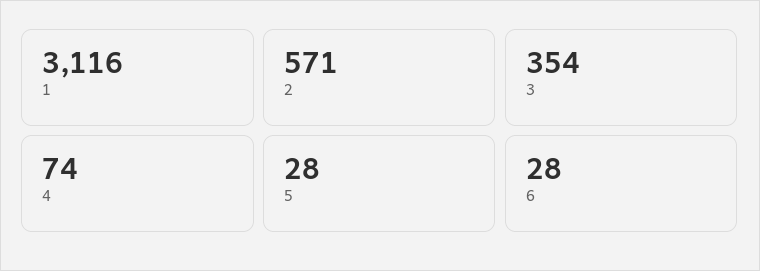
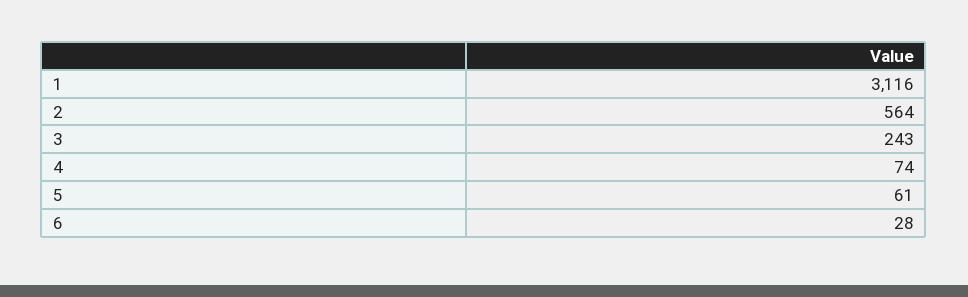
2: 571 -> 564
3: 354 -> 243
5: 28 -> 61

